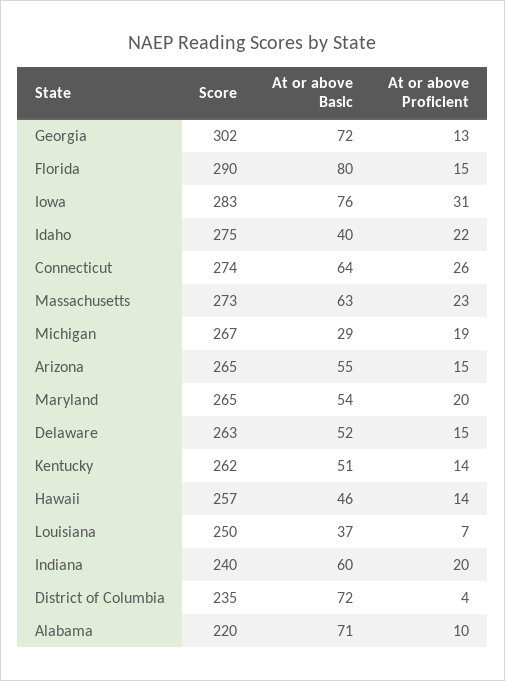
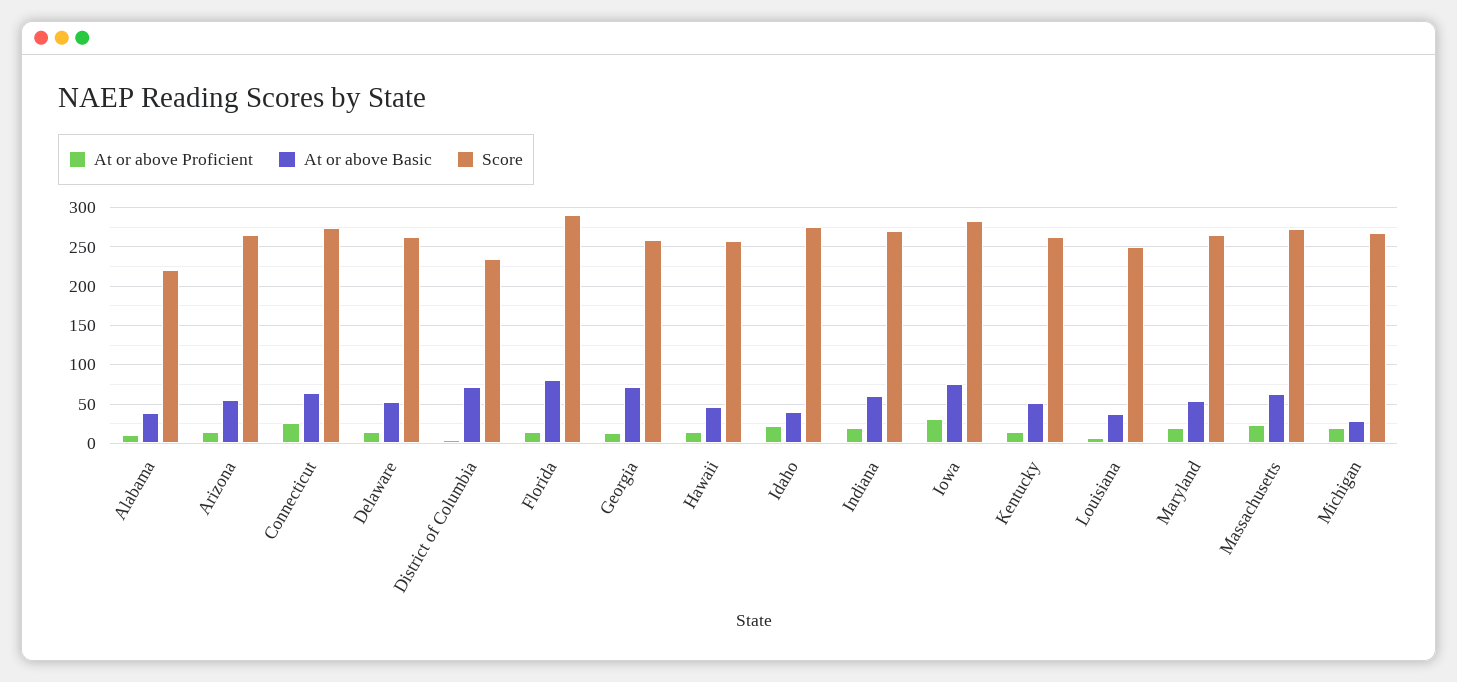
Score, Georgia: 302 -> 260
Score, Indiana: 240 -> 270
At or above Basic, Alabama: 71 -> 40

